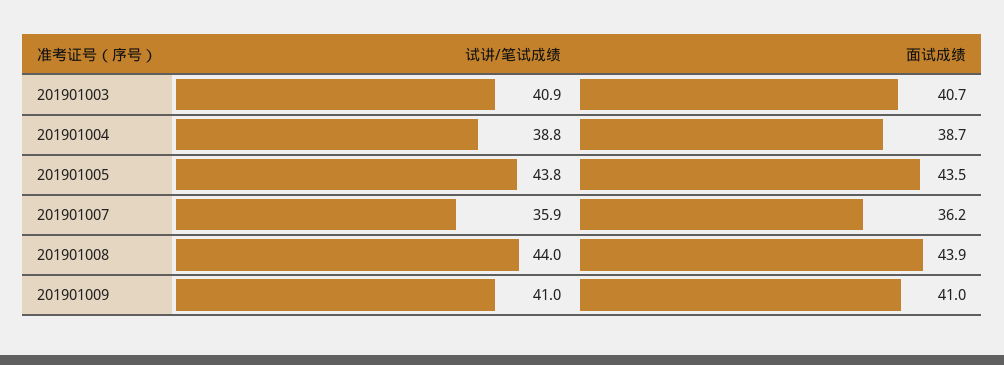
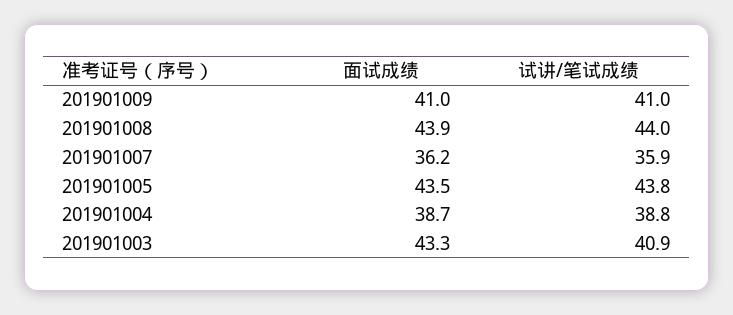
面试成绩, 201901003: 40.7 -> 43.3

